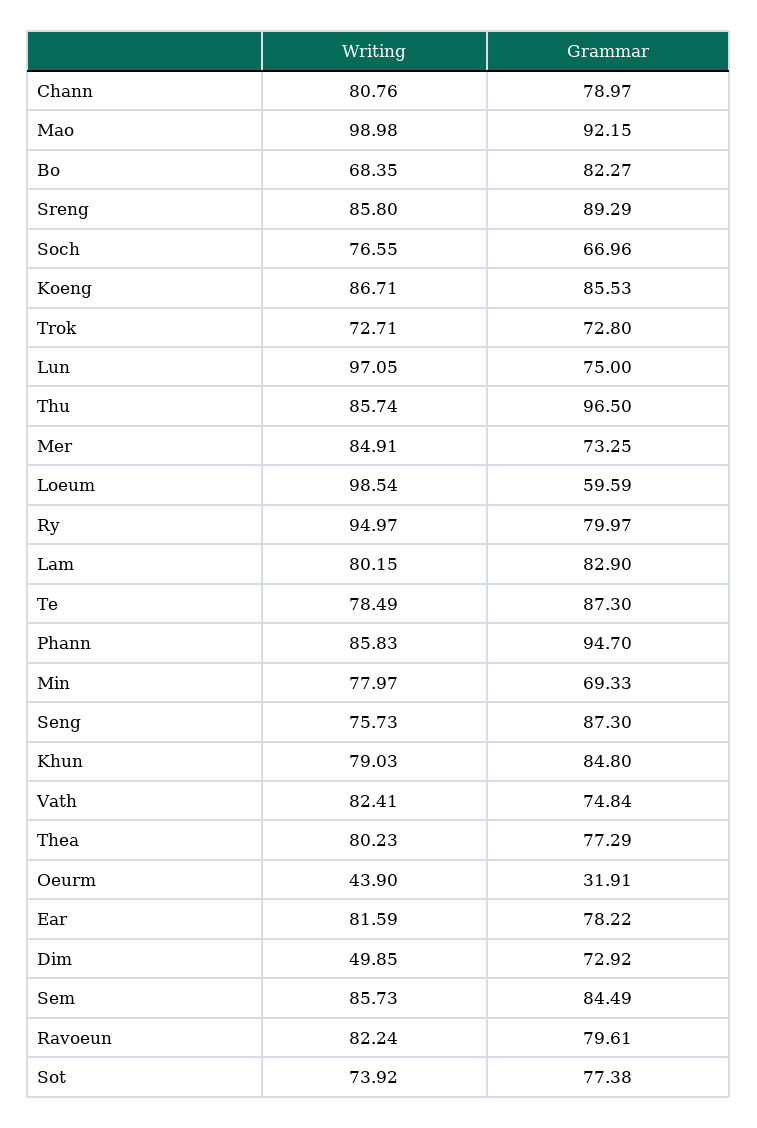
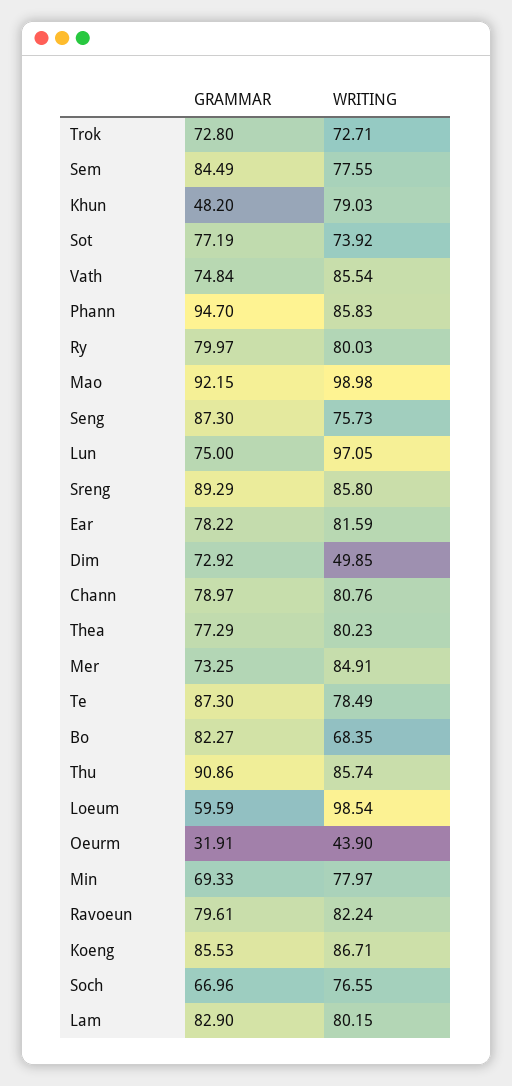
Grammar, Thu: 96.5 -> 90.86
Writing, Ry: 94.97 -> 80.03
Grammar, Khun: 84.8 -> 48.2
Writing, Vath: 82.41 -> 85.54
Writing, Sem: 85.73 -> 77.55
Grammar, Sot: 77.38 -> 77.19

